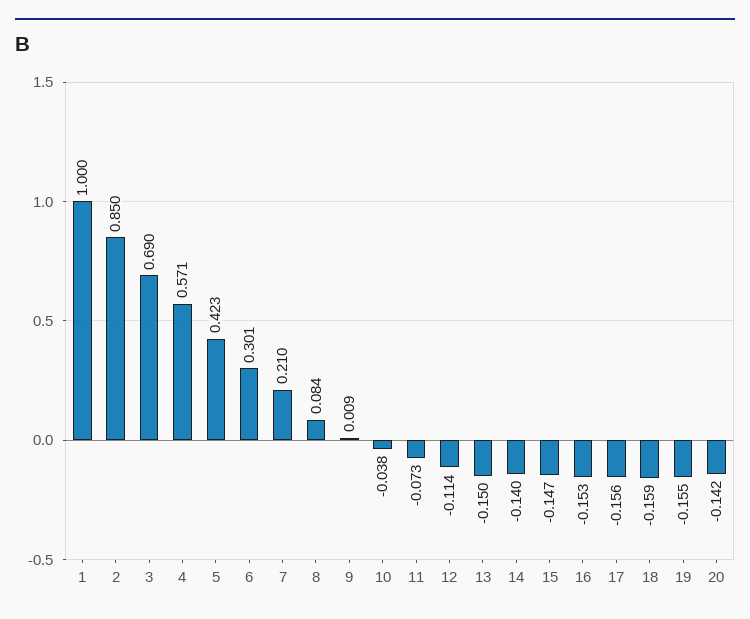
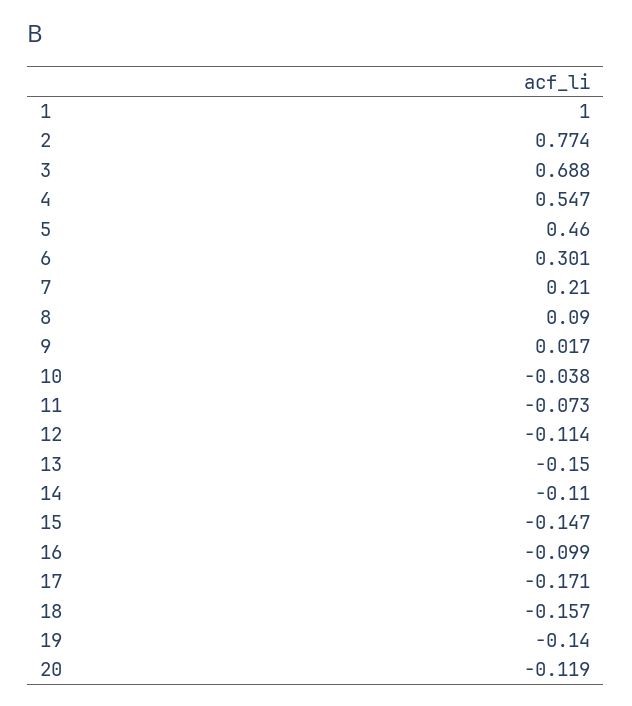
2: 0.85 -> 0.774
3: 0.69 -> 0.688
4: 0.571 -> 0.547
5: 0.423 -> 0.46
8: 0.084 -> 0.09
9: 0.009 -> 0.017
14: -0.14 -> -0.11
16: -0.153 -> -0.099
17: -0.156 -> -0.171
18: -0.159 -> -0.157
19: -0.155 -> -0.14
20: -0.142 -> -0.119

